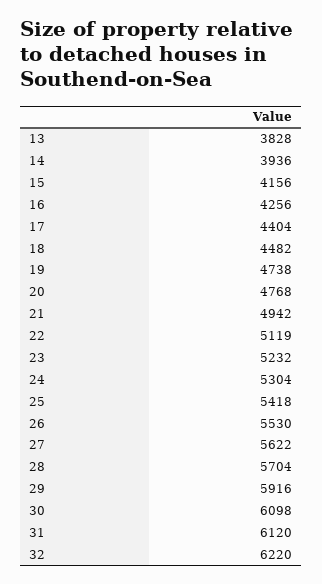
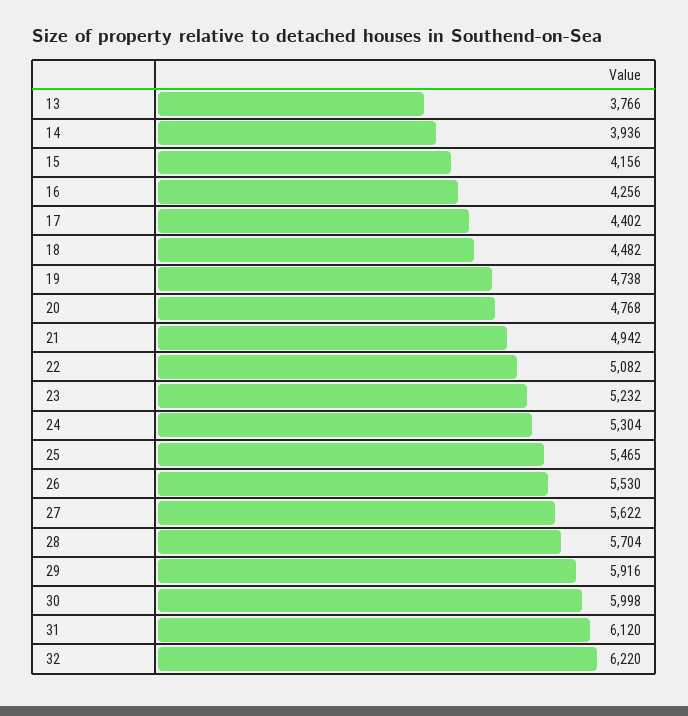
13: 3828 -> 3766
17: 4404 -> 4402
22: 5119 -> 5082
25: 5418 -> 5465
30: 6098 -> 5998

